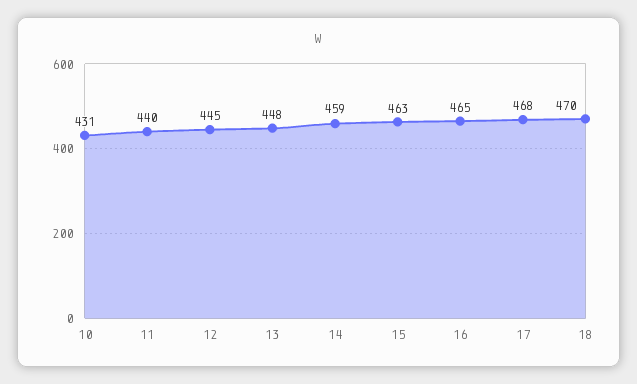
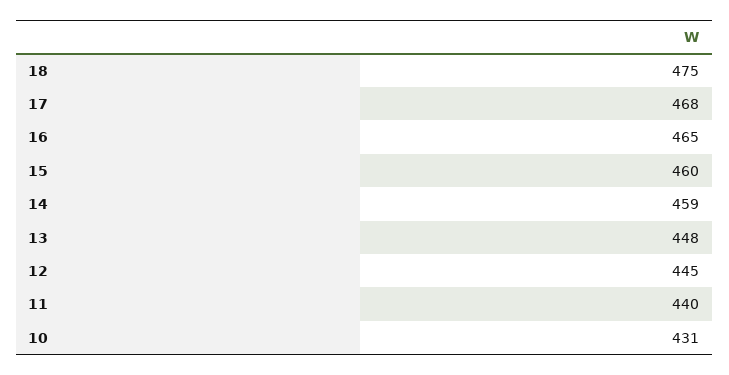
15: 463 -> 460
18: 470 -> 475

